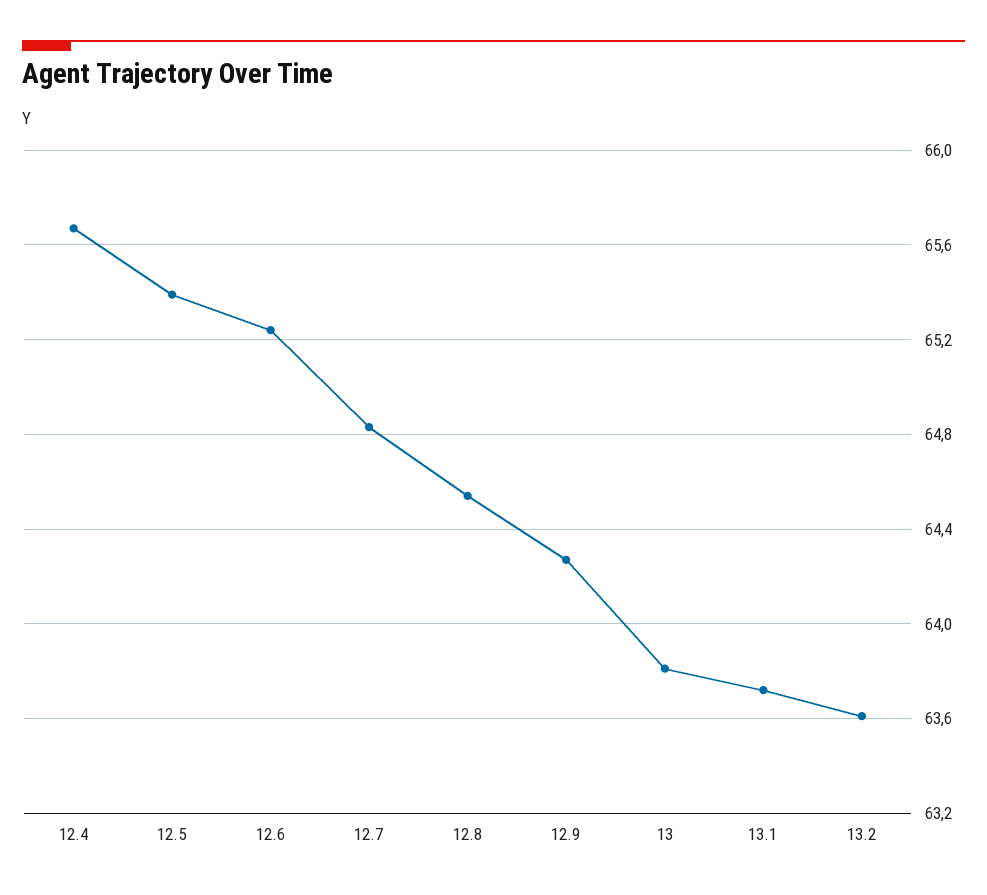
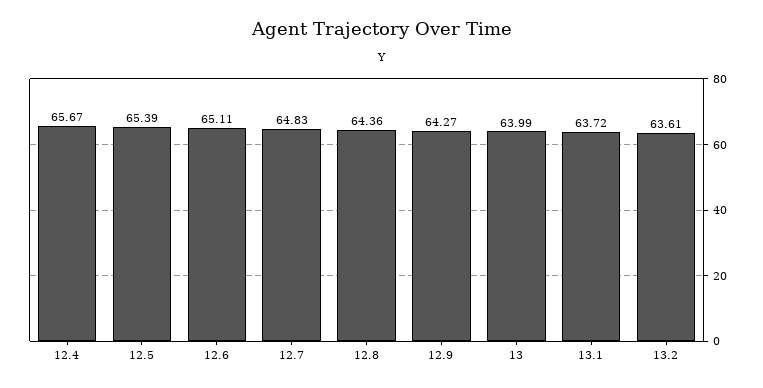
12.6: 65.25 -> 65.11
12.8: 64.55 -> 64.36
13: 63.8 -> 63.99

